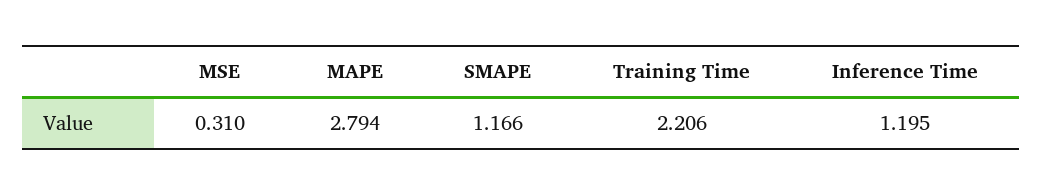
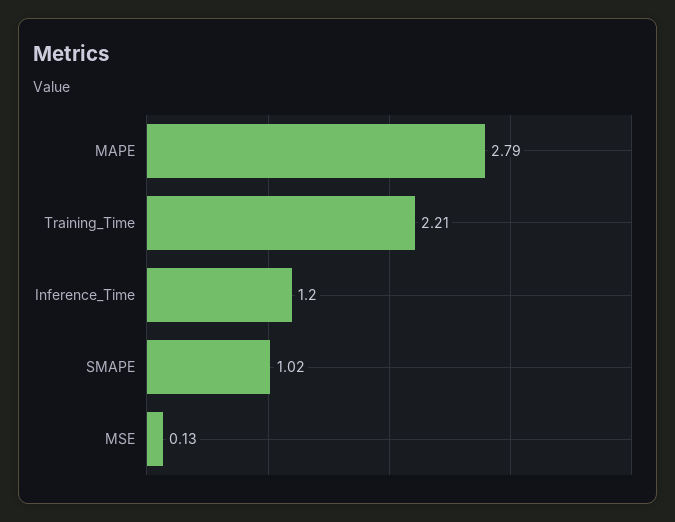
MSE: 0.31 -> 0.13
SMAPE: 1.166 -> 1.02

